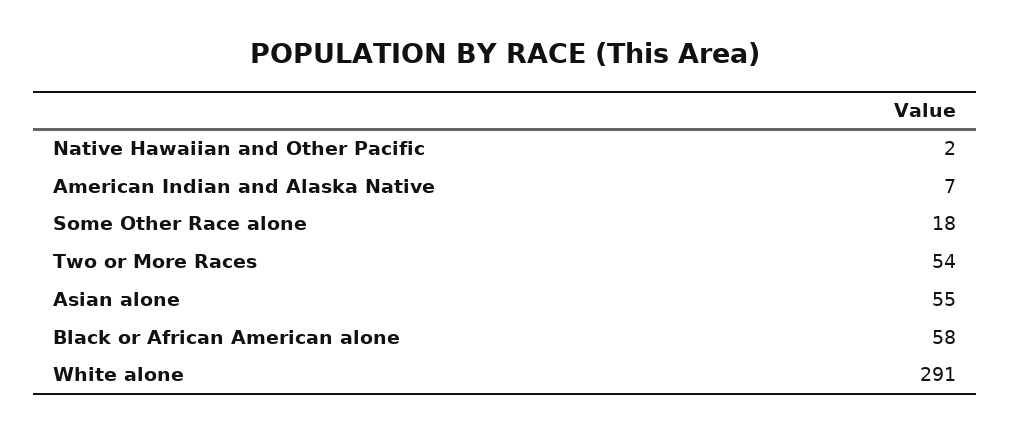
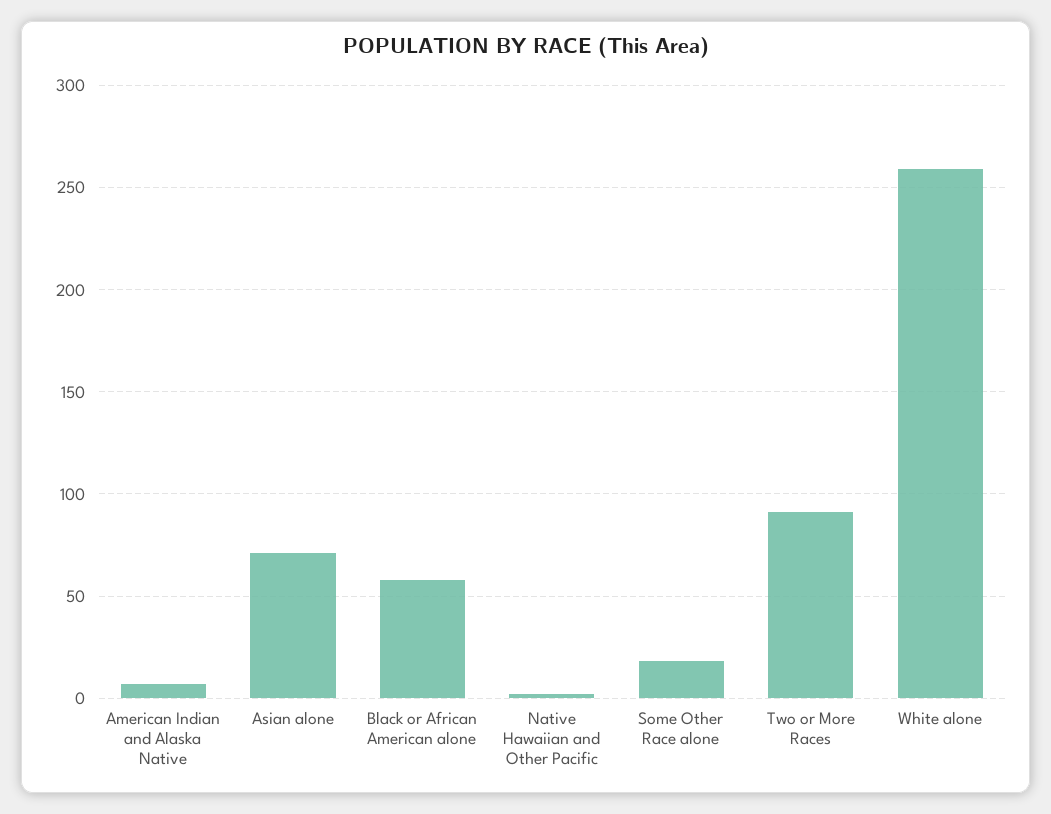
Two or More Races: 54 -> 90
Asian alone: 55 -> 70
White alone: 291 -> 260

